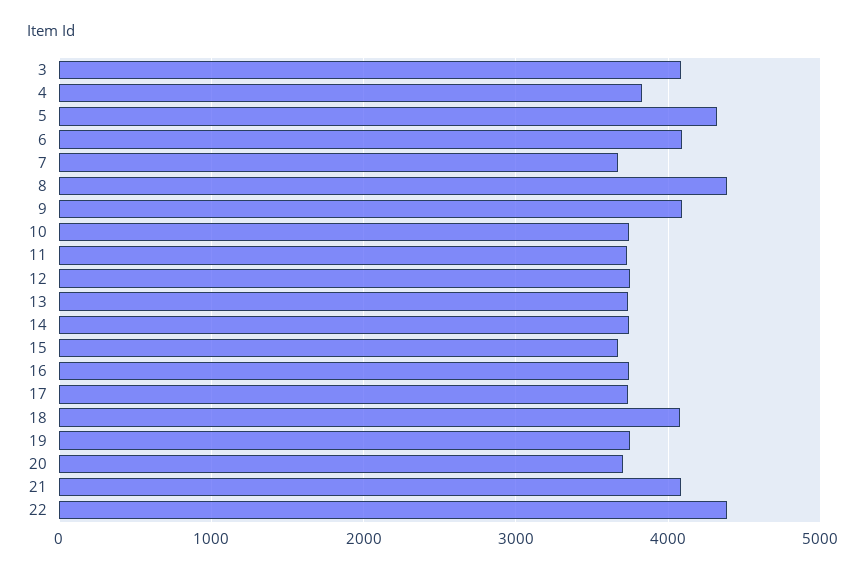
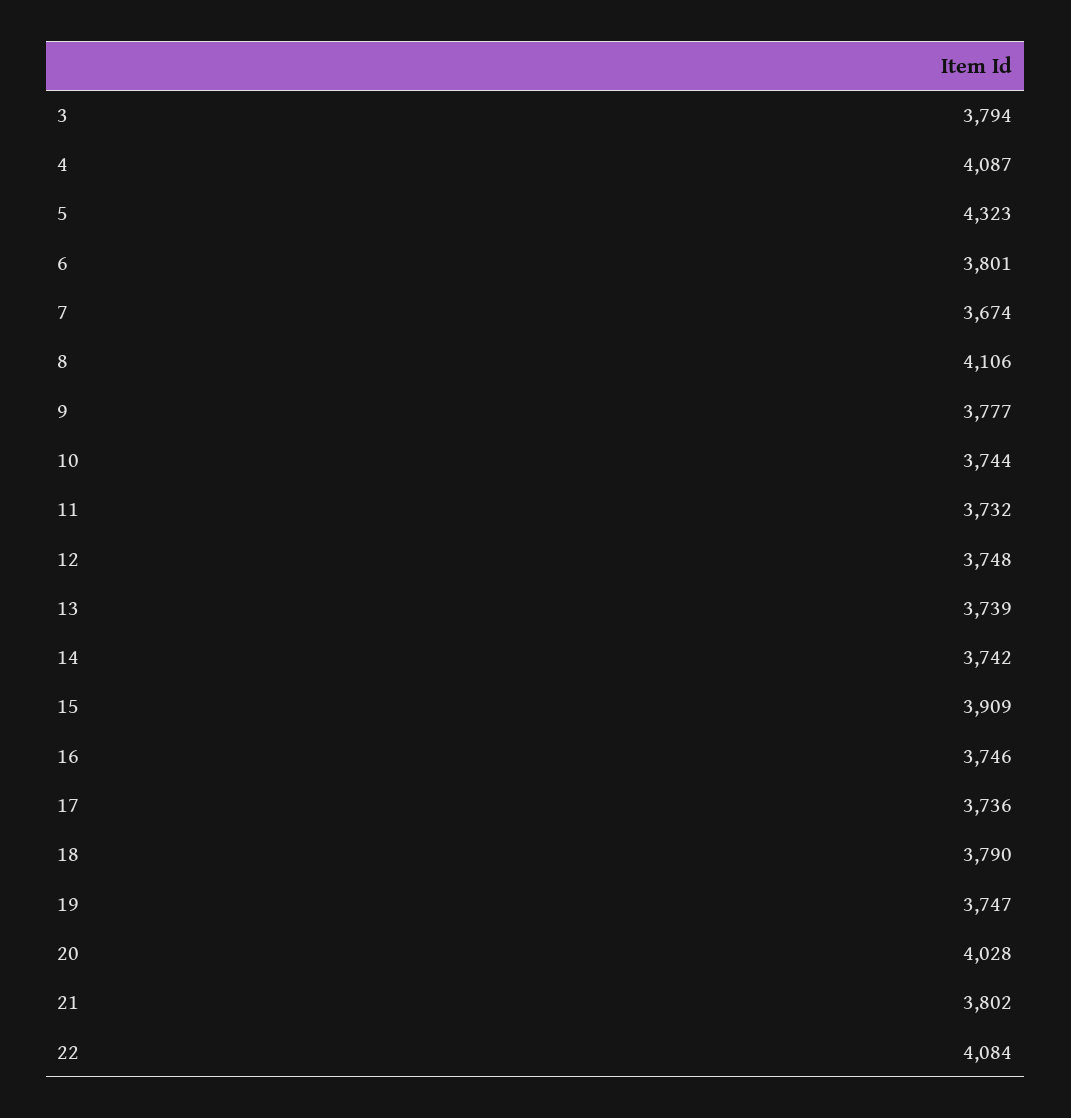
3: 4100 -> 3794
4: 3800 -> 4087
6: 4100 -> 3801
8: 4400 -> 4106
9: 4100 -> 3777
15: 3700 -> 3909
18: 4100 -> 3790
20: 3700 -> 4028
21: 4100 -> 3802
22: 4400 -> 4084

